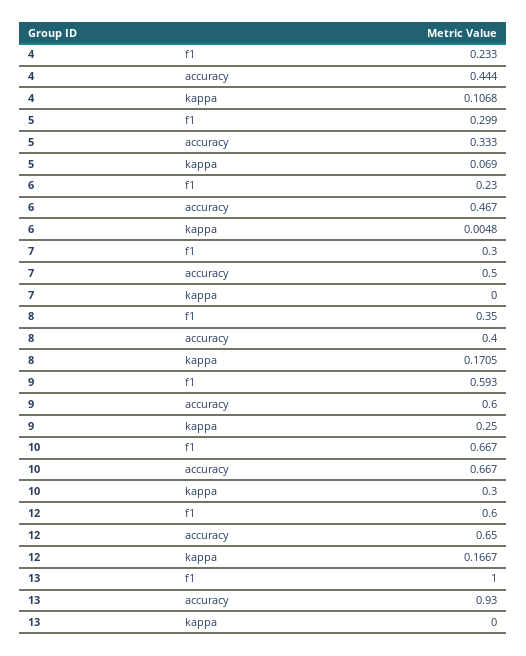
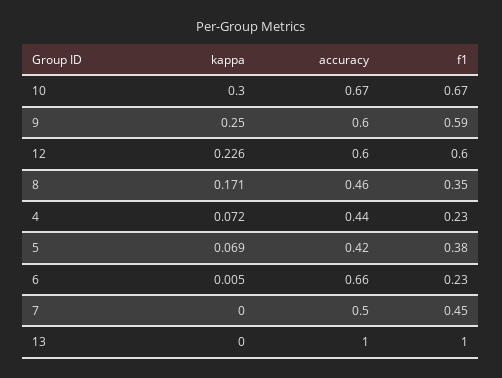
4, kappa: 0.1068 -> 0.072
5, f1: 0.299 -> 0.38
5, accuracy: 0.333 -> 0.42
6, accuracy: 0.467 -> 0.66
7, f1: 0.3 -> 0.45
8, accuracy: 0.4 -> 0.46
12, accuracy: 0.65 -> 0.6
12, kappa: 0.1667 -> 0.226
13, accuracy: 0.93 -> 1

